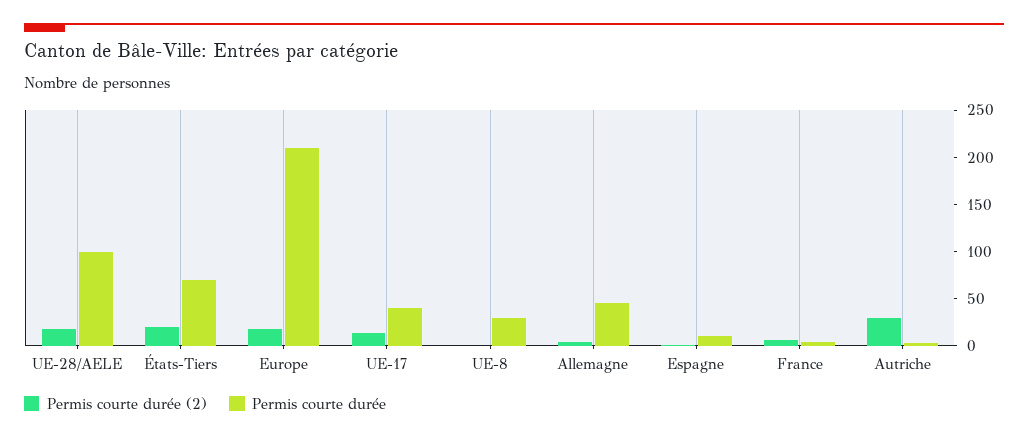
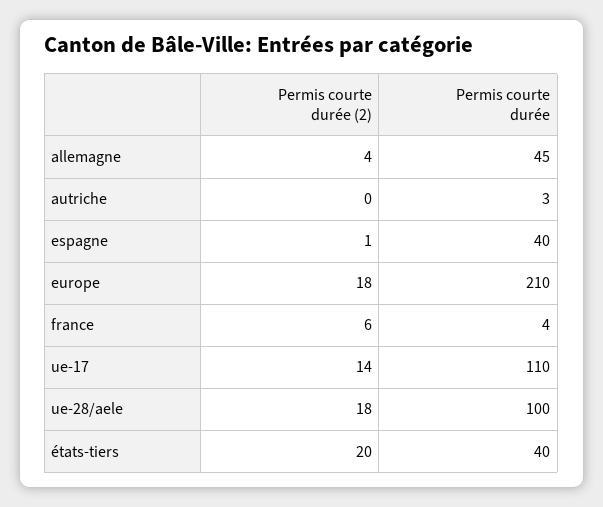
Permis courte durée, États-Tiers: 70 -> 40
Permis courte durée, UE-17: 40 -> 110
Permis courte durée (2), UE-8: 0 -> none
Permis courte durée, UE-8: 30 -> none
Permis courte durée, Espagne: 10 -> 40
Permis courte durée (2), Autriche: 30 -> 0

